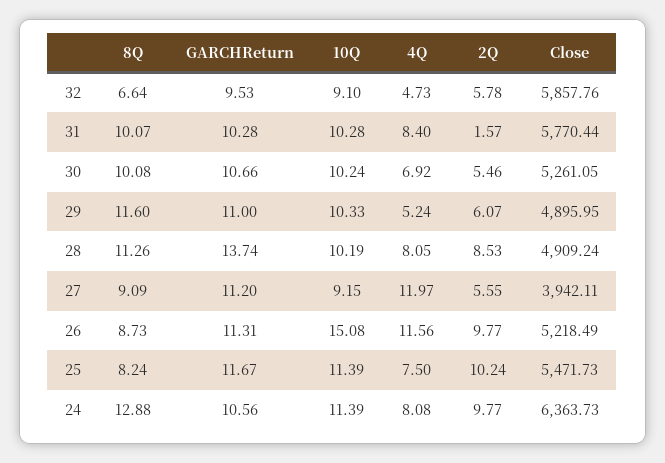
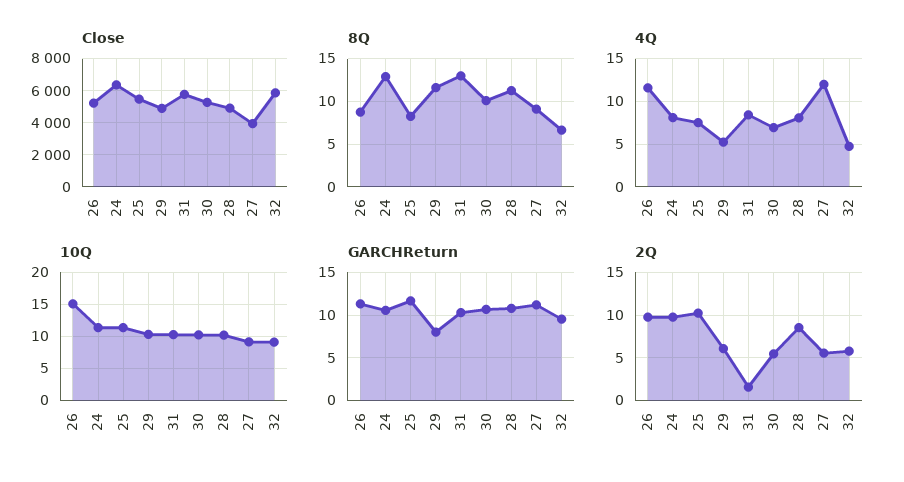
8Q, 31: 10.07 -> 13
GARCHReturn, 29: 11 -> 8
GARCHReturn, 28: 13.74 -> 11

